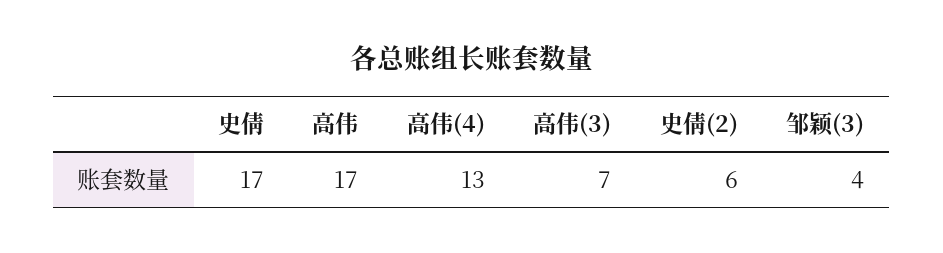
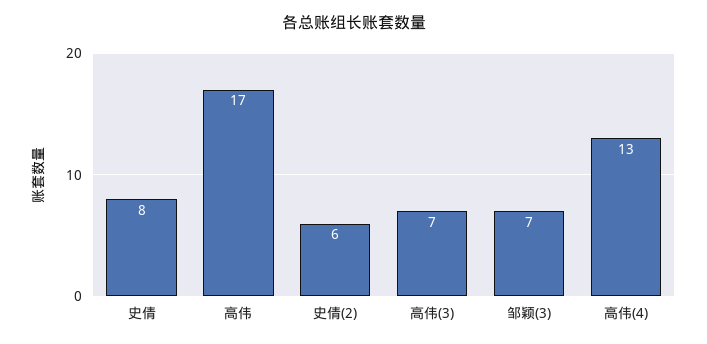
史倩: 17 -> 8
邹颖(3): 4 -> 7

